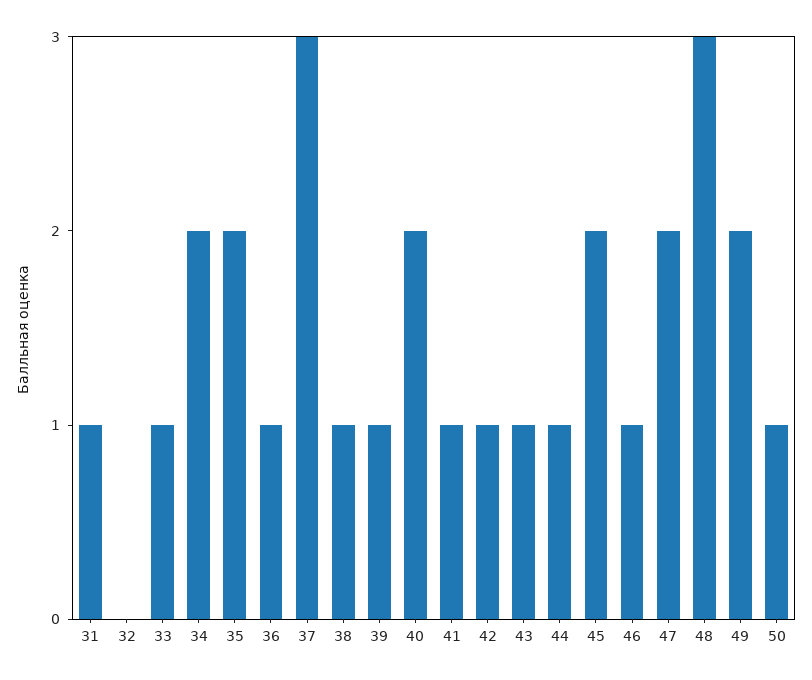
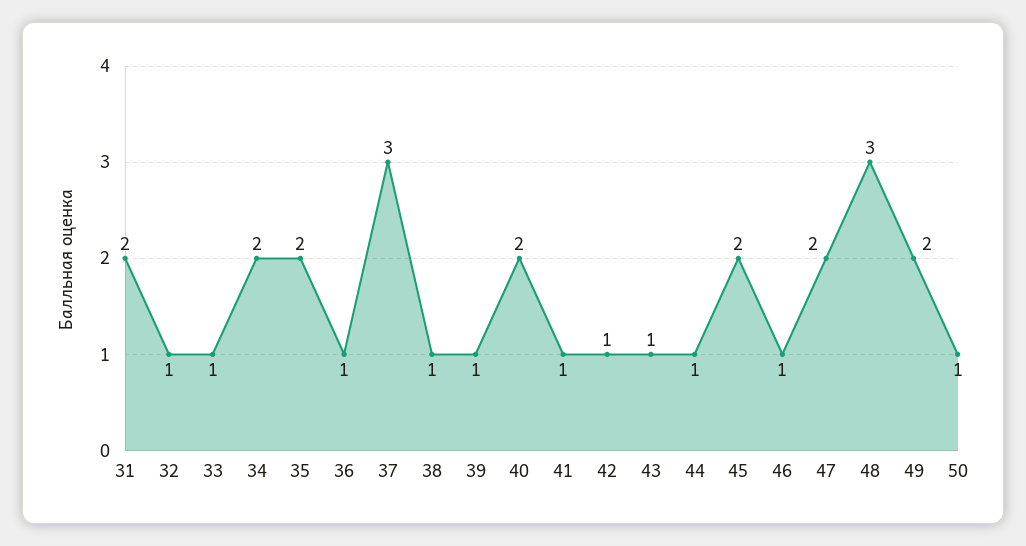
31: 1 -> 2
32: 0 -> 1

